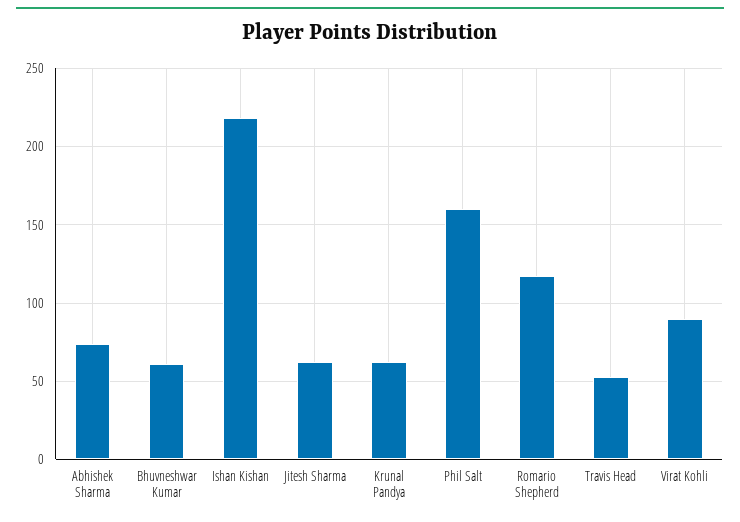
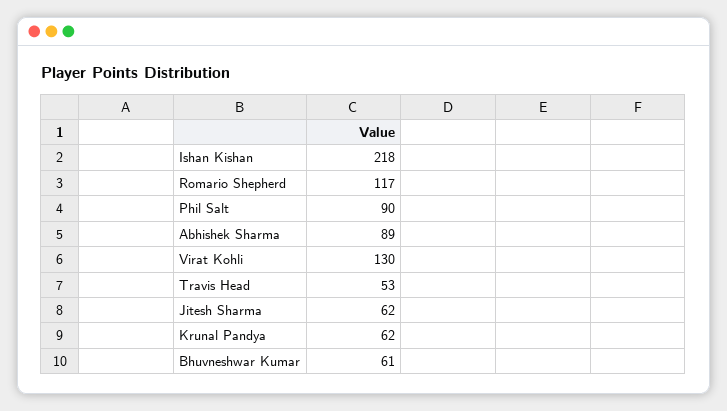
Abhishek Sharma: 75 -> 89
Phil Salt: 160 -> 90
Virat Kohli: 90 -> 130

